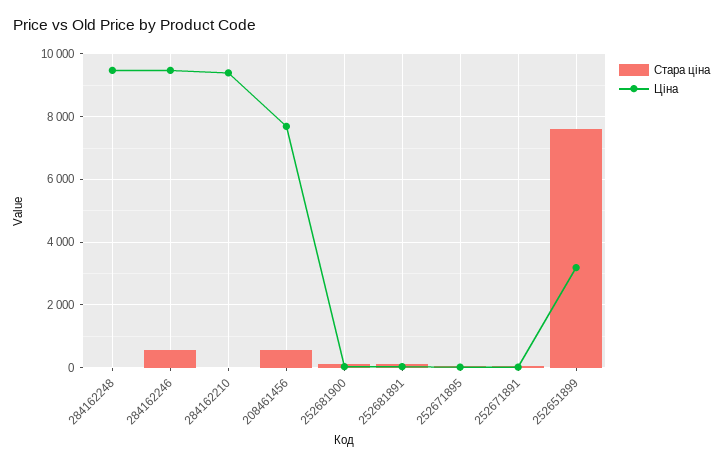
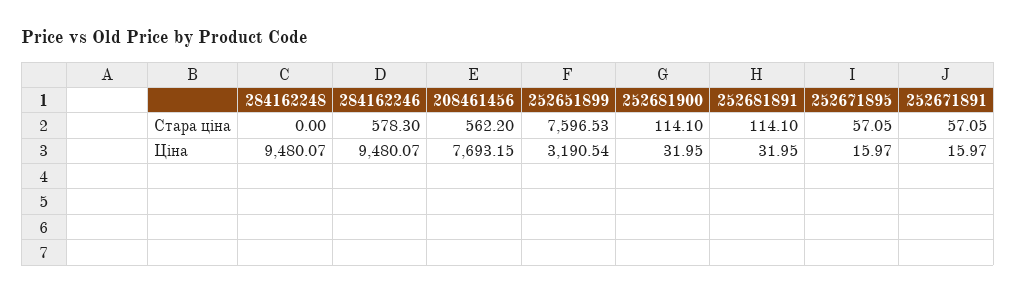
Стара ціна, 284162210: 0 -> none
Ціна, 284162210: 9400 -> none

